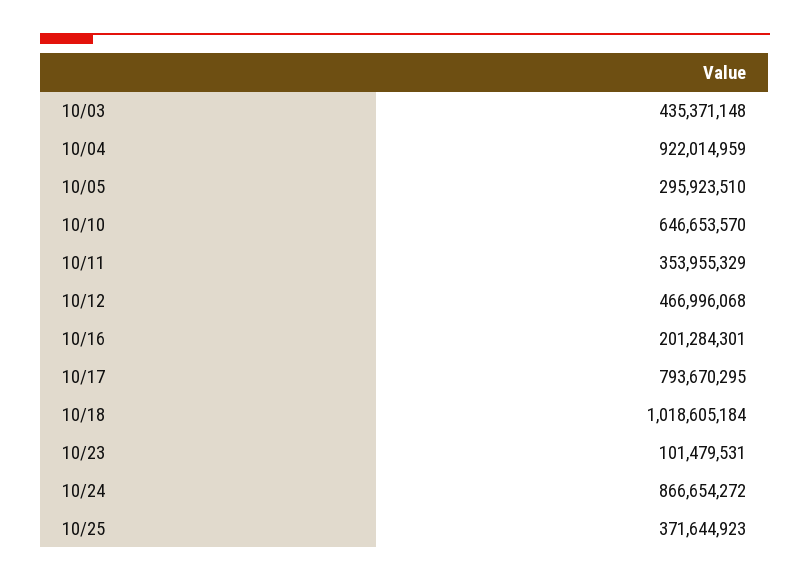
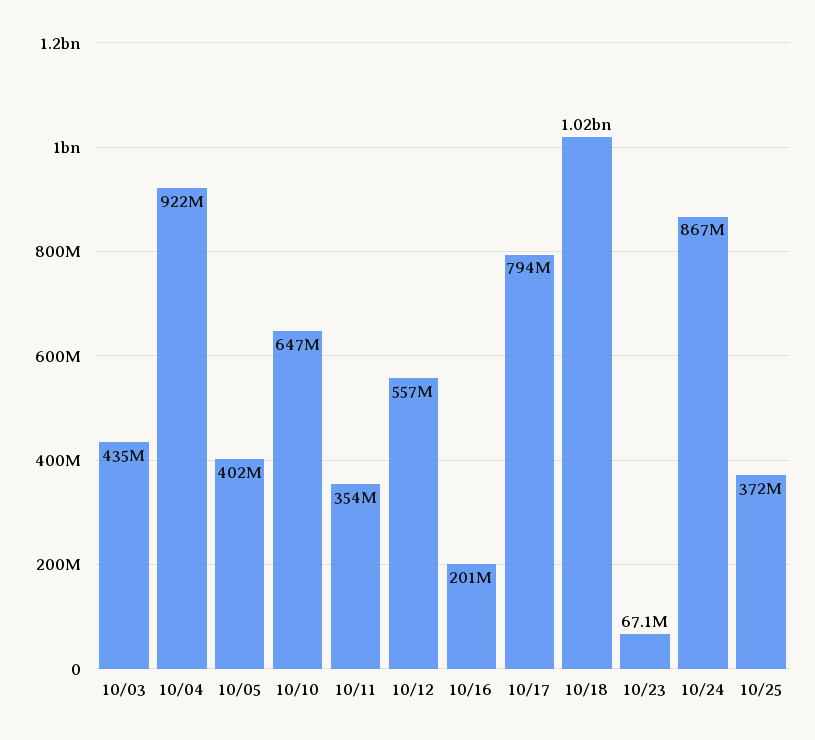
10/05: 295923510 -> 402000000
10/12: 466996068 -> 557000000
10/23: 101479531 -> 67100000

